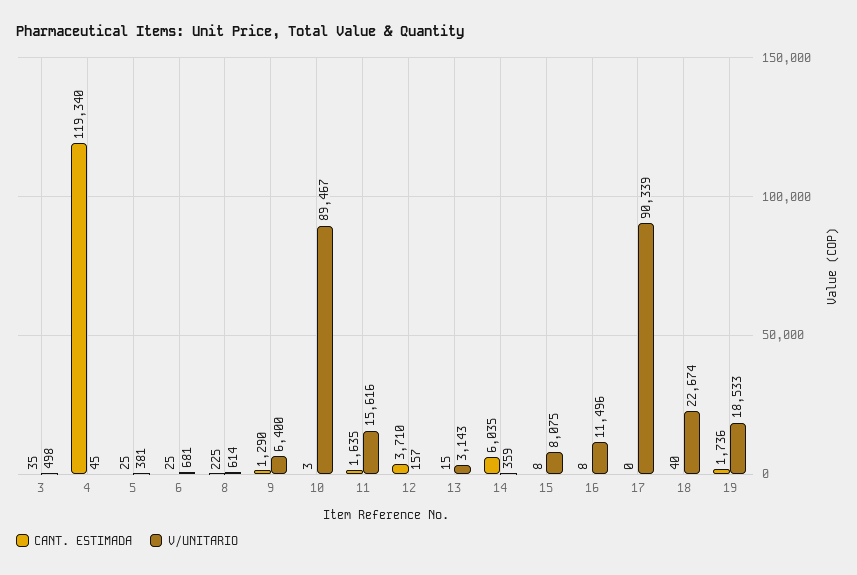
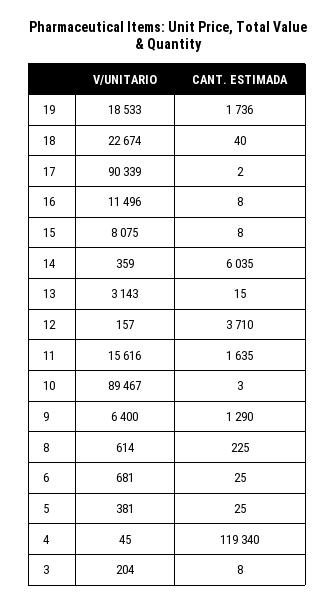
CANT. ESTIMADA, 3: 35 -> 8
V/UNITARIO, 3: 498 -> 204
CANT. ESTIMADA, 17: 0 -> 2

